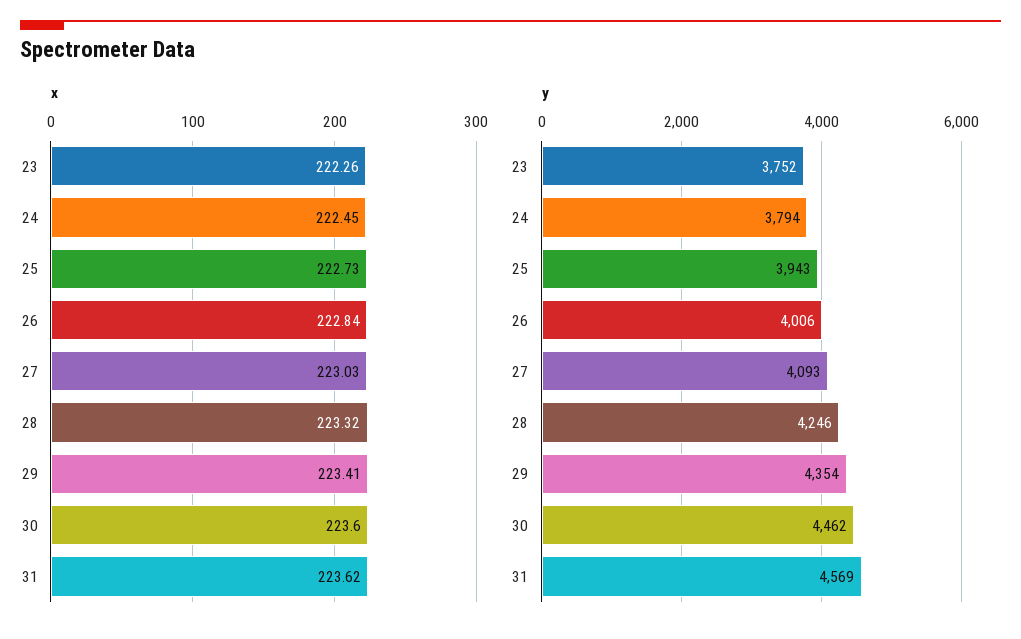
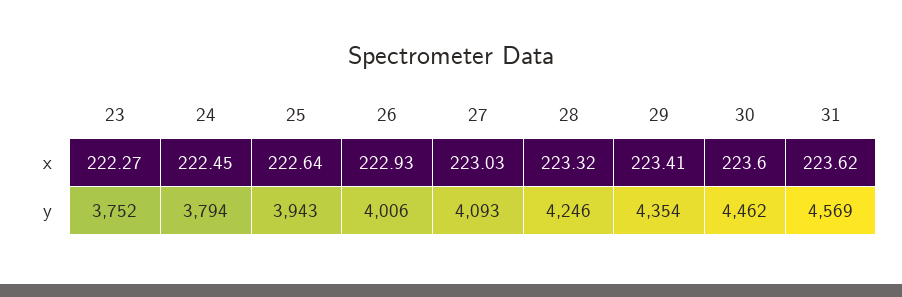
x, 23: 222.26 -> 222.27
x, 25: 222.73 -> 222.64
x, 26: 222.84 -> 222.93

